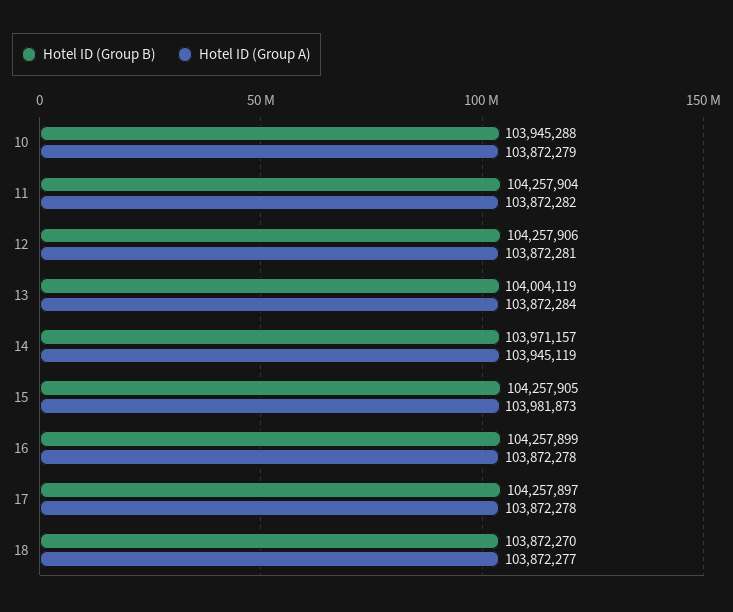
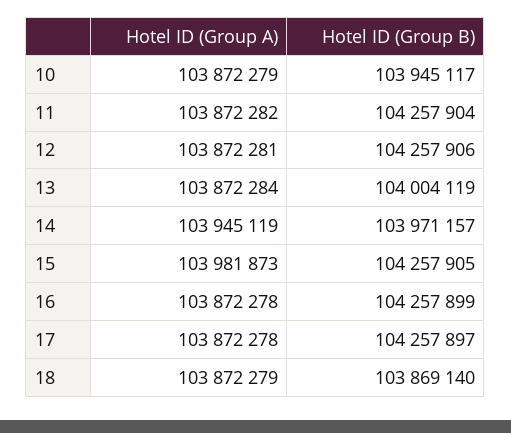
Hotel ID (Group B), 10: 103945288 -> 103945117
Hotel ID (Group B), 18: 103872270 -> 103869140
Hotel ID (Group A), 18: 103872277 -> 103872279

